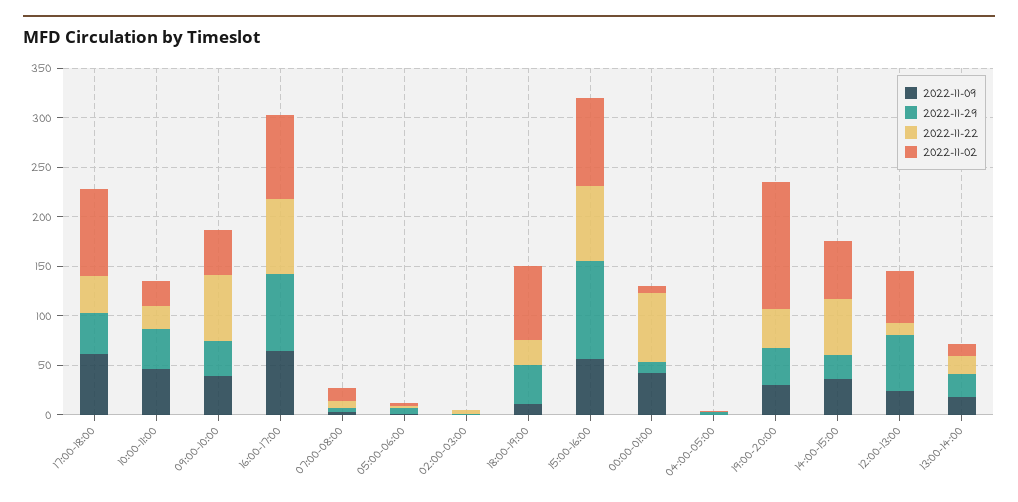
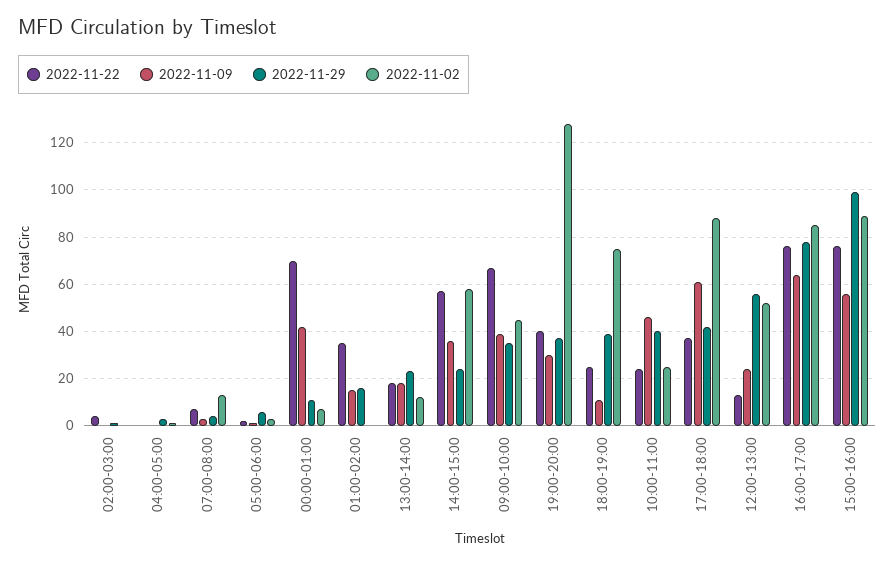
2022-11-22, 01:00-02:00: none -> 35
2022-11-09, 01:00-02:00: none -> 15
2022-11-29, 01:00-02:00: none -> 15
2022-11-02, 01:00-02:00: none -> 0

